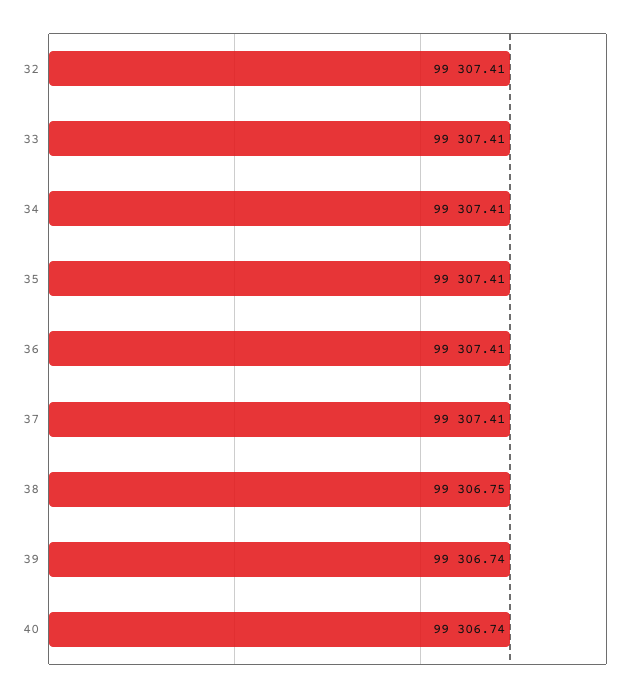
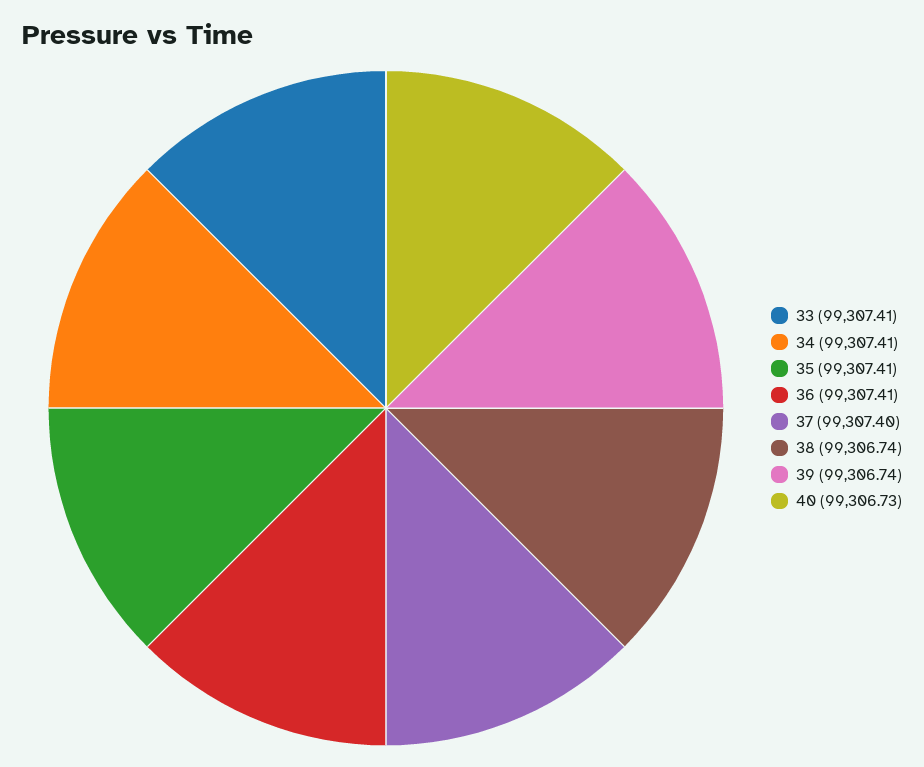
32: 99307.41 -> none
37: 99307.41 -> 99307.4
38: 99306.75 -> 99306.74
40: 99306.74 -> 99306.73

